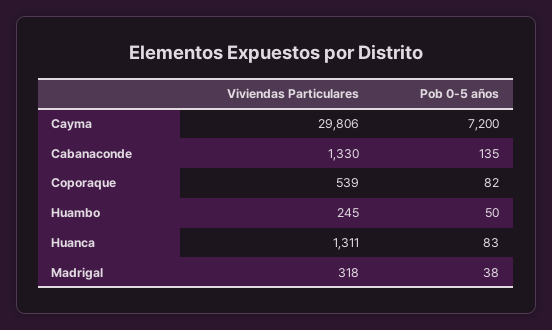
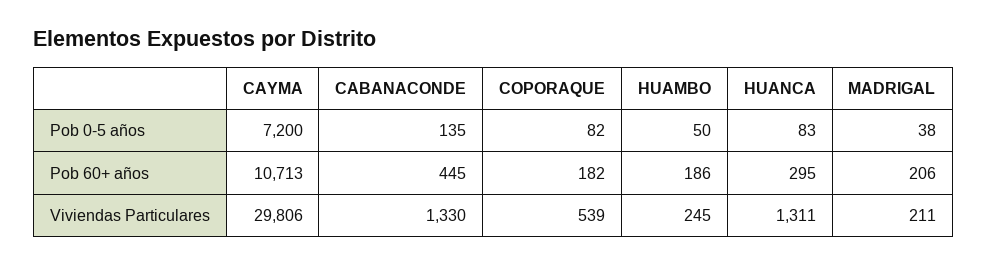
Viviendas Particulares, Madrigal: 318 -> 211
Pob 60+ años, Cayma: none -> 10713
Pob 60+ años, Cabanaconde: none -> 445
Pob 60+ años, Coporaque: none -> 182
Pob 60+ años, Huambo: none -> 186
Pob 60+ años, Huanca: none -> 295
Pob 60+ años, Madrigal: none -> 206

